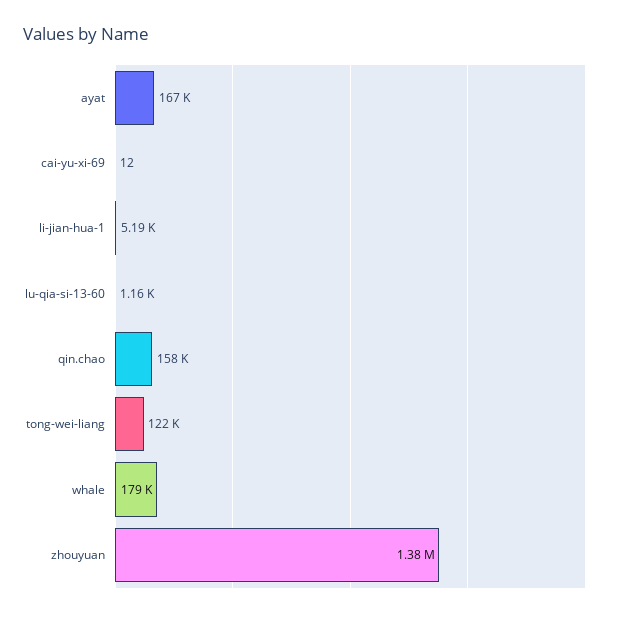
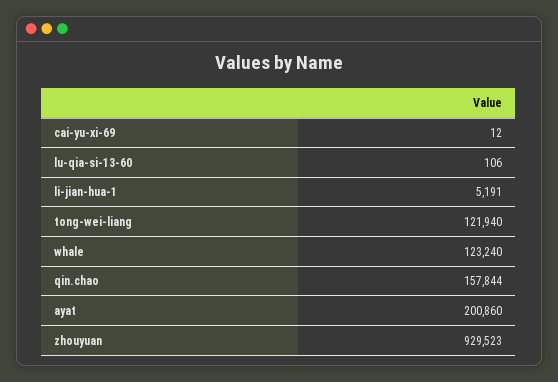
ayat: 167000 -> 200860
lu-qia-si-13-60: 1160 -> 106
whale: 179000 -> 123240
zhouyuan: 1380000 -> 929523

